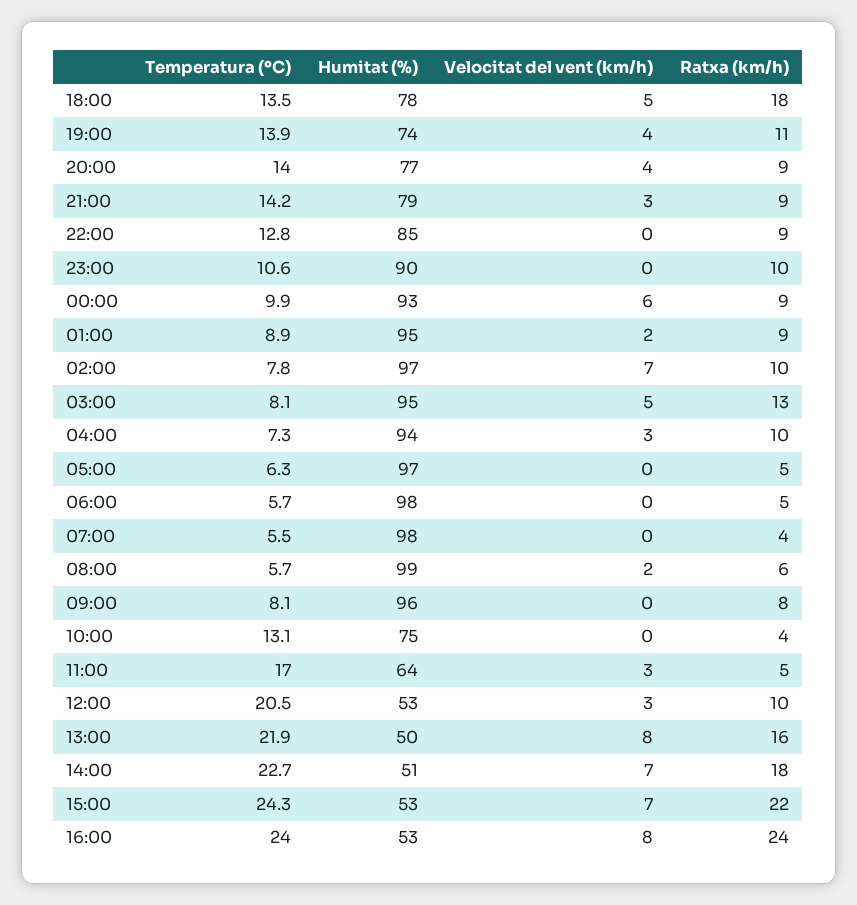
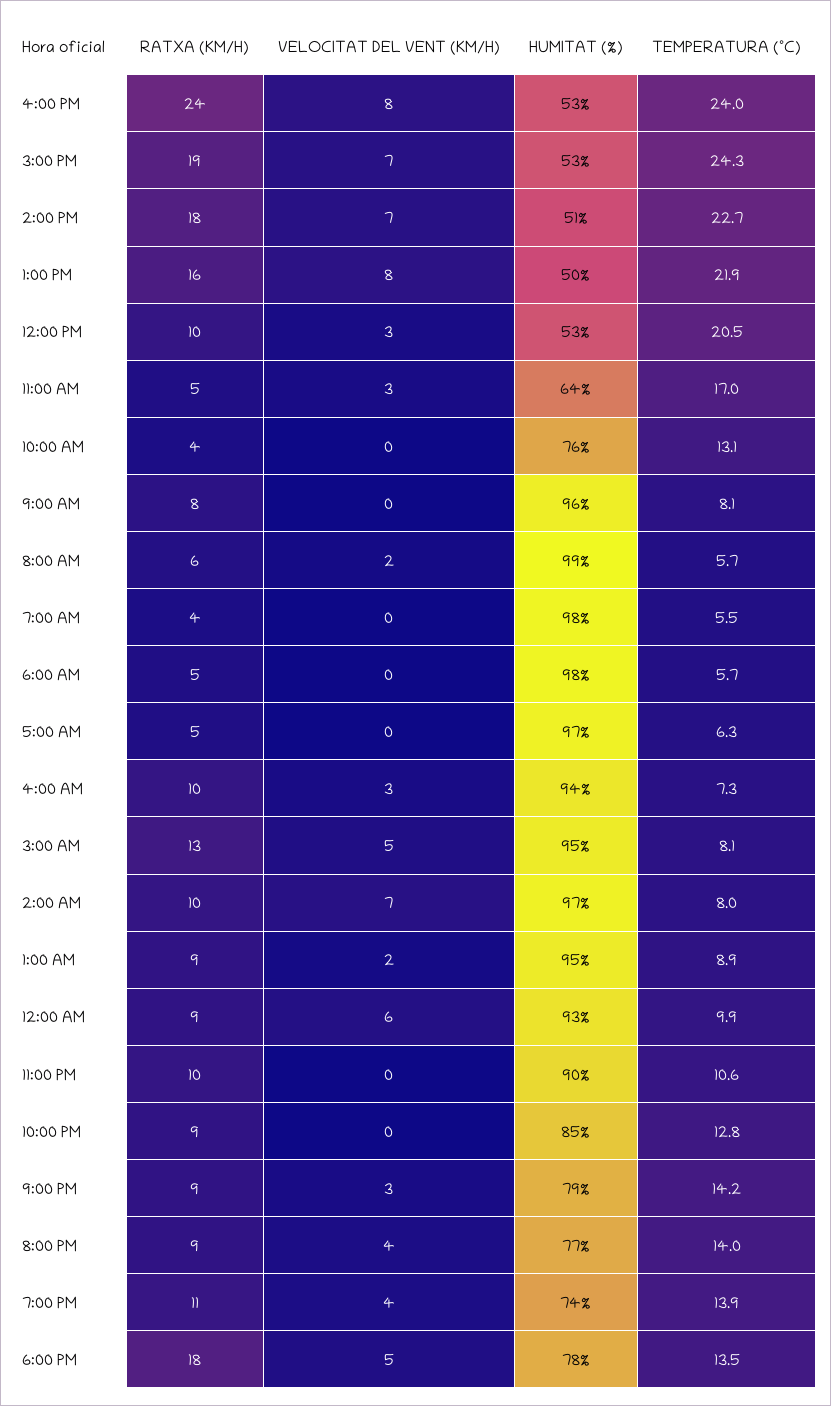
Temperatura (ºC), 02:00: 7.8 -> 8
Humitat (%), 10:00: 75 -> 76
Ratxa (km/h), 15:00: 22 -> 19

